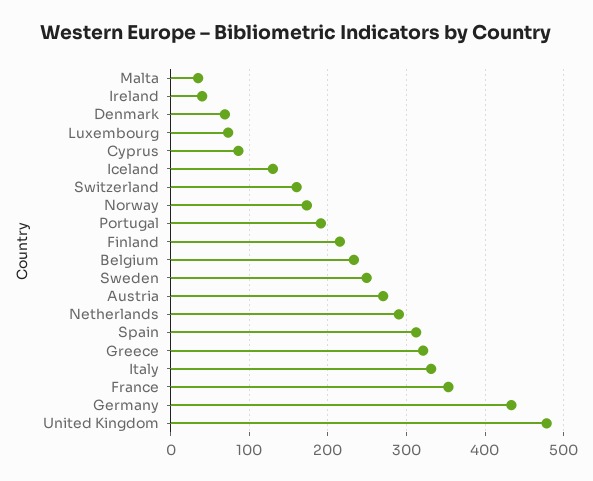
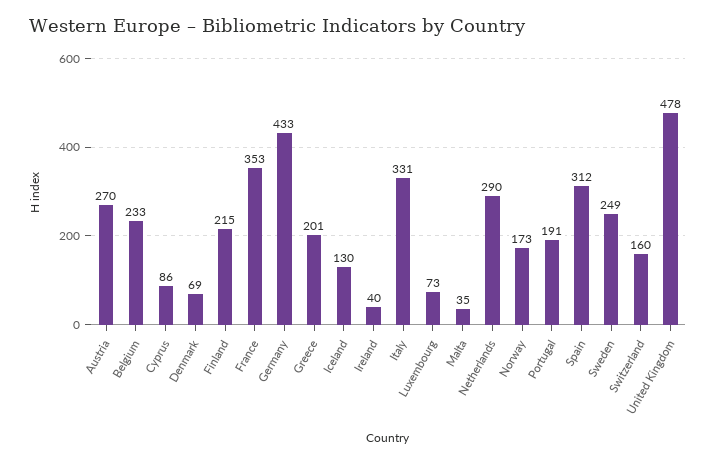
Greece: 320 -> 201

